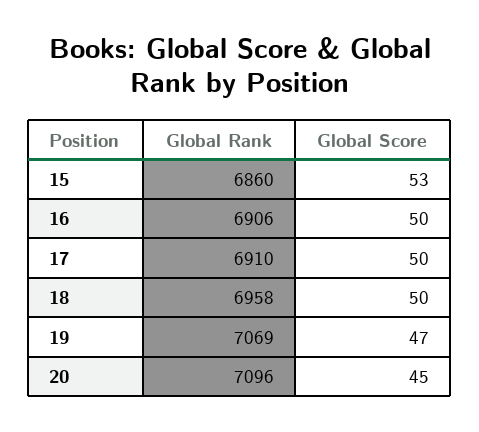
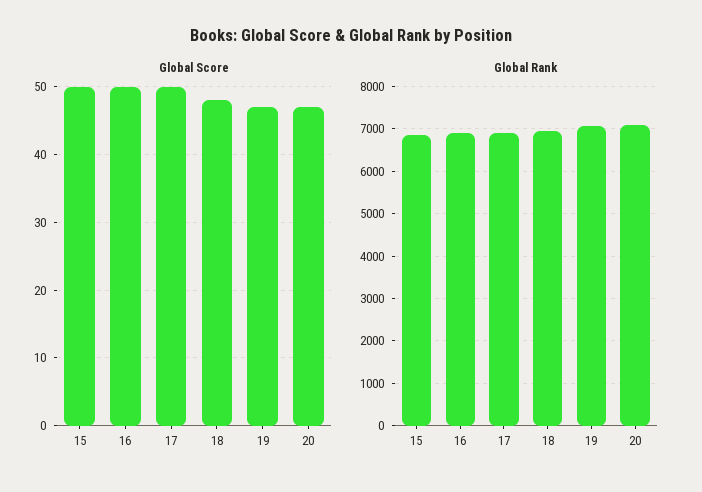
Global Score, 15: 53 -> 50
Global Score, 18: 50 -> 48
Global Score, 20: 45 -> 47

